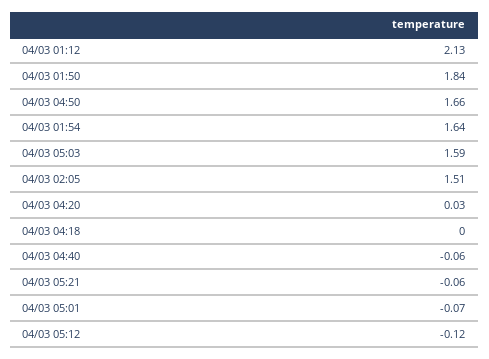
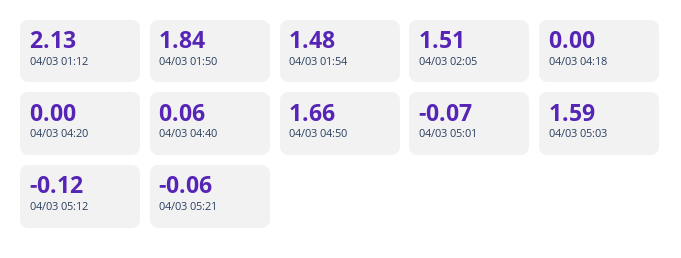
04/03 01:54: 1.64 -> 1.48
04/03 04:20: 0.03 -> 0
04/03 04:40: -0.06 -> 0.06

